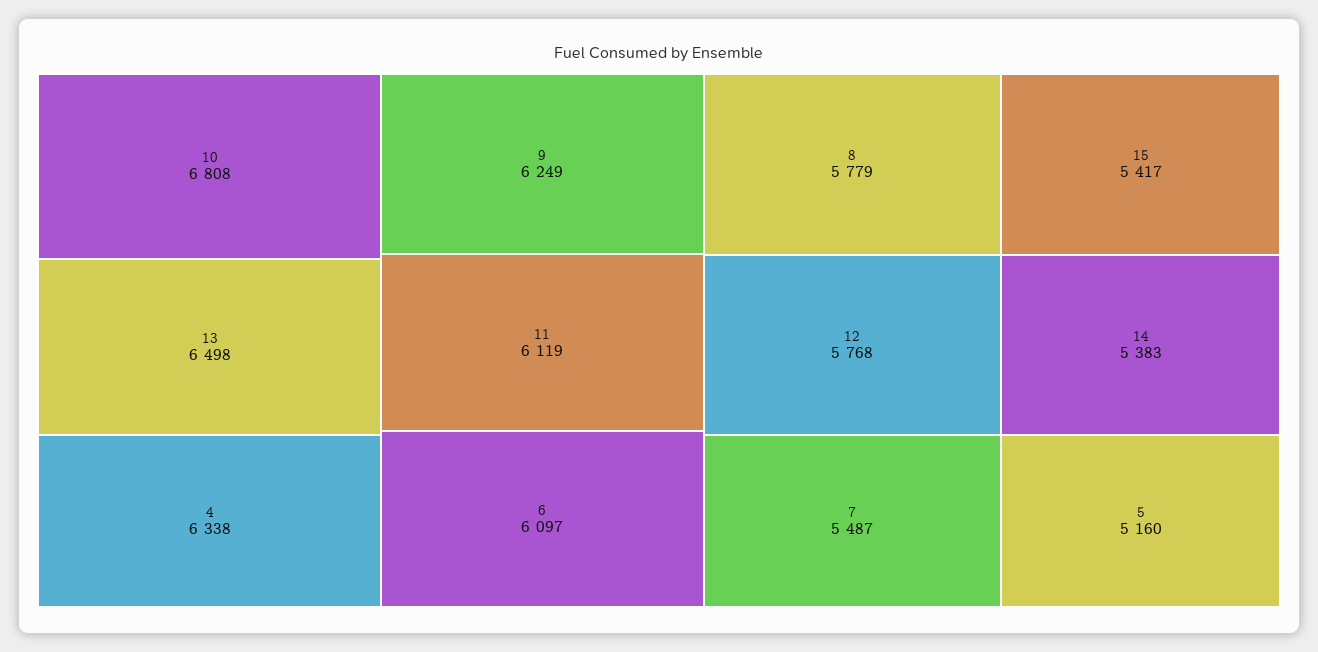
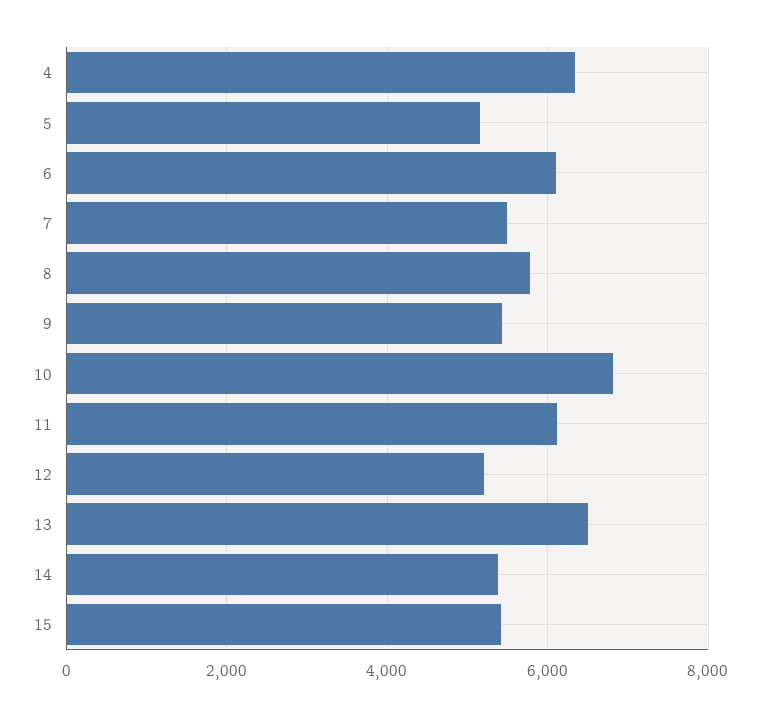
9: 6249 -> 5400
12: 5768 -> 5200

